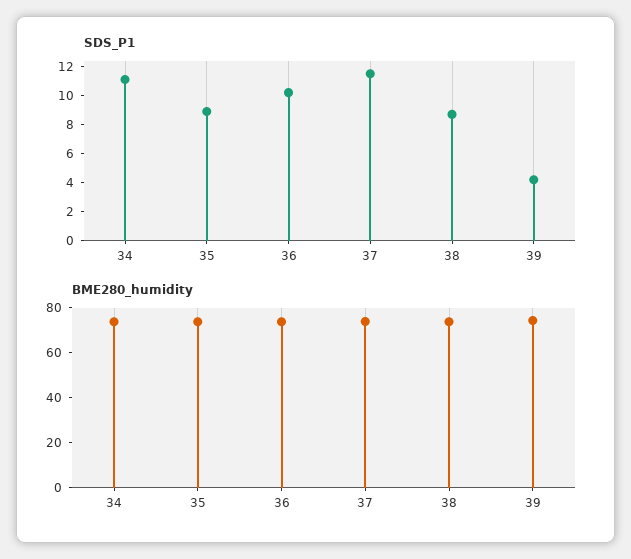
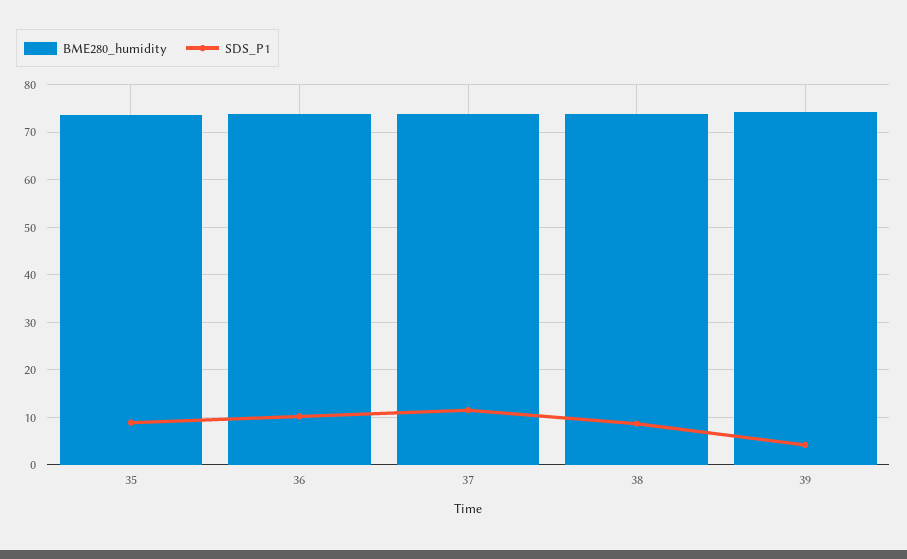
SDS_P1, 34: 11 -> none
BME280_humidity, 34: 75 -> none

